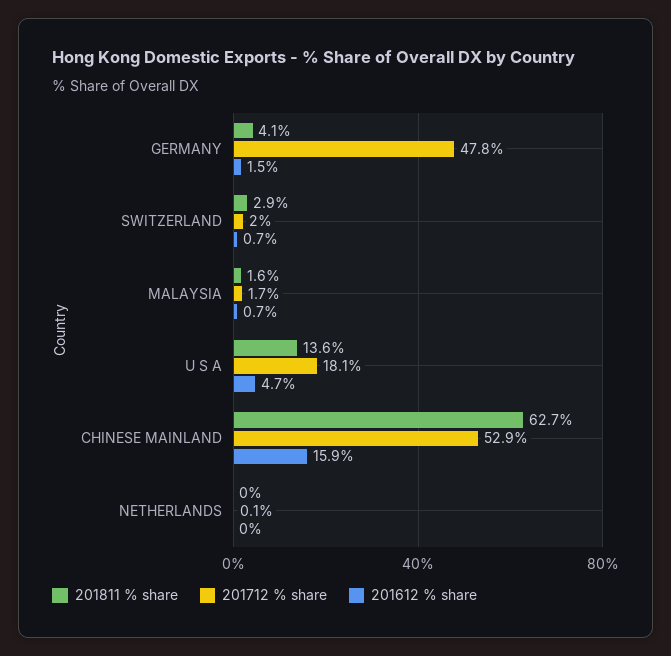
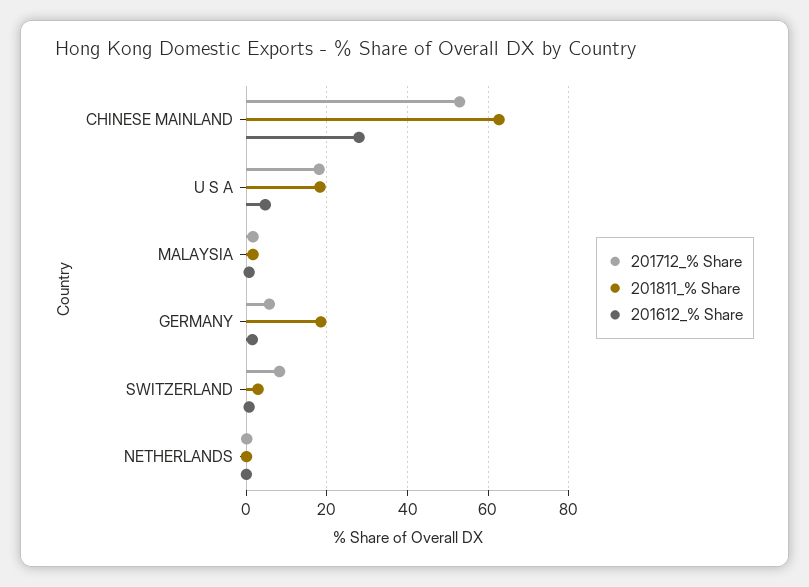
201811 % share, GERMANY: 4.1 -> 18
201712 % share, GERMANY: 47.8 -> 6
201712 % share, SWITZERLAND: 2 -> 8
201811 % share, U S A: 13.6 -> 18
201612 % share, CHINESE MAINLAND: 15.9 -> 28

